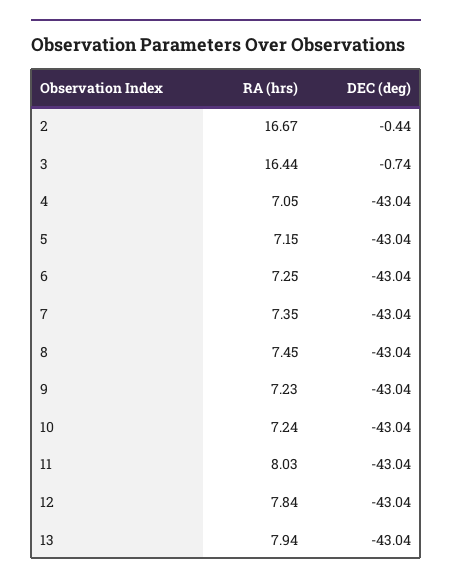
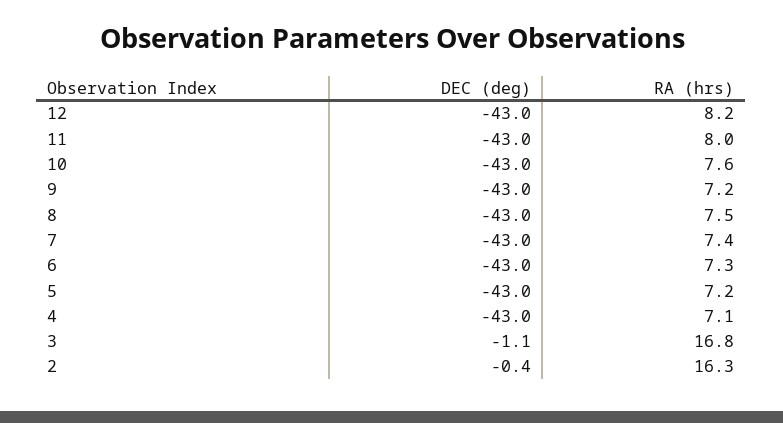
RA (hrs), 2: 16.67 -> 16.3
RA (hrs), 3: 16.44 -> 16.8
DEC (deg), 3: -0.74 -> -1.1
RA (hrs), 10: 7.24 -> 7.6
RA (hrs), 12: 7.84 -> 8.2
RA (hrs), 13: 7.94 -> none
DEC (deg), 13: -43.04 -> none

